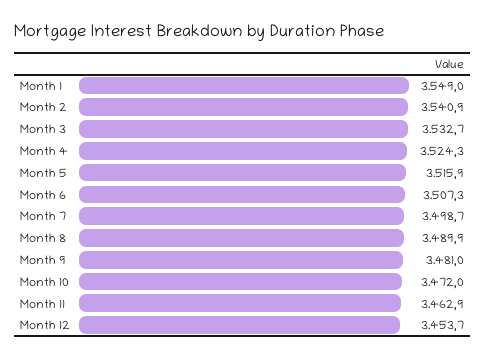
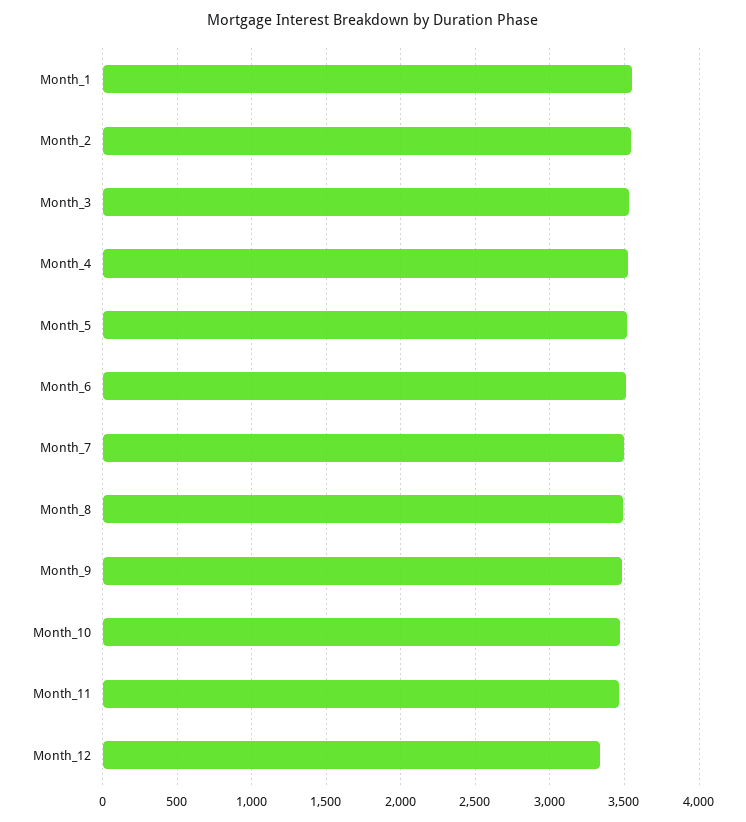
Month 12: 3453.7 -> 3350

